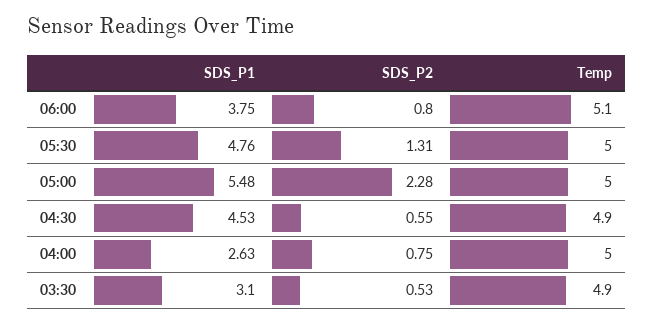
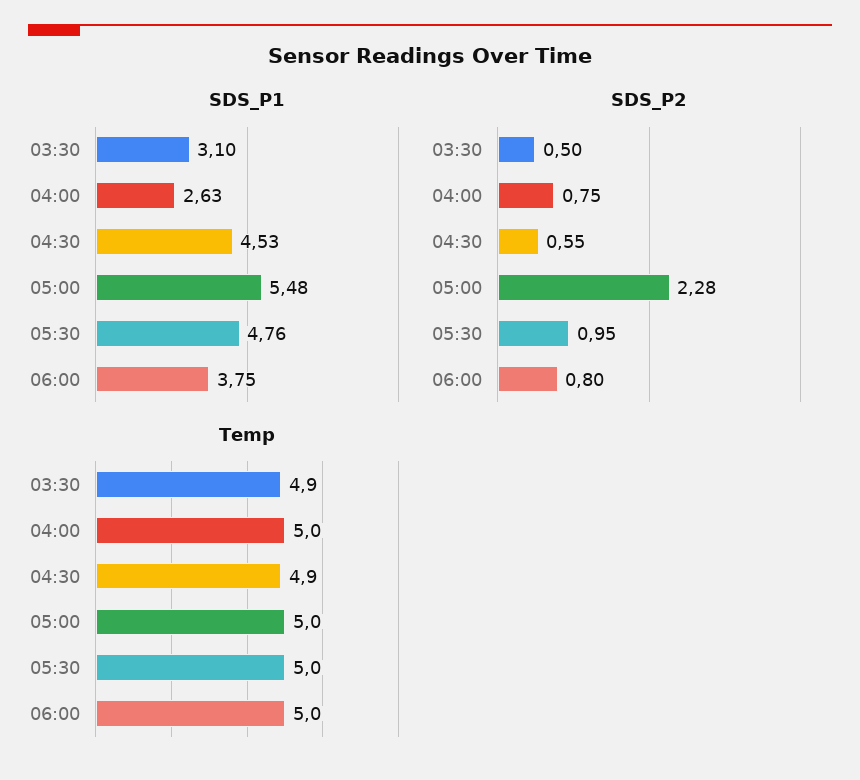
Temp, 06:00: 5.1 -> 5
SDS_P2, 05:30: 1.31 -> 0.95
SDS_P2, 03:30: 0.53 -> 0.5

